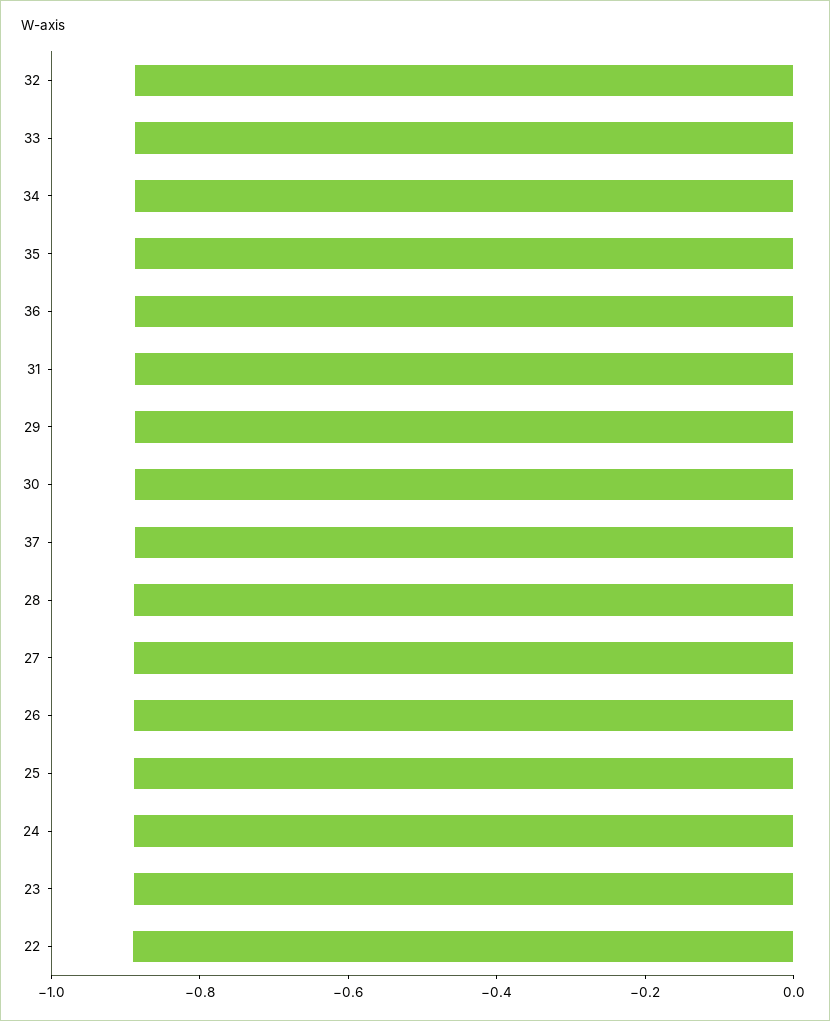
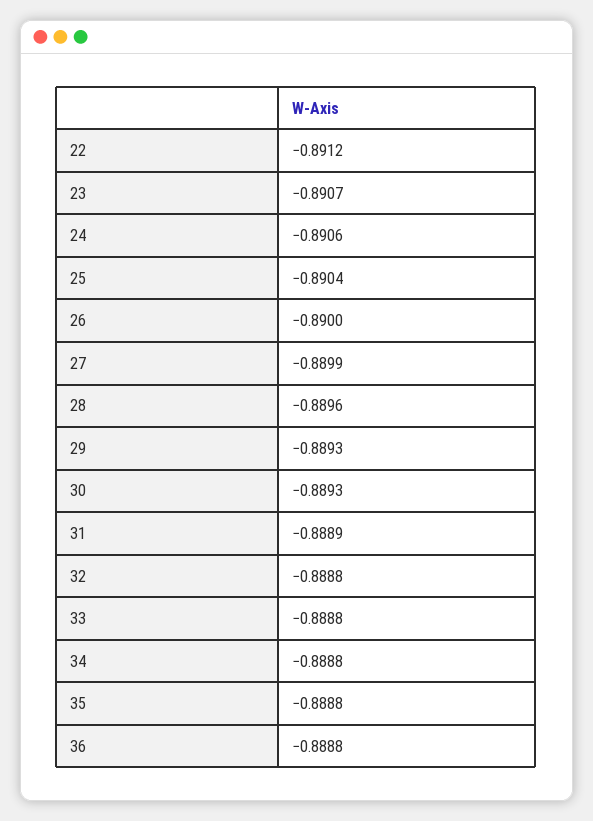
37: -0.9 -> none

